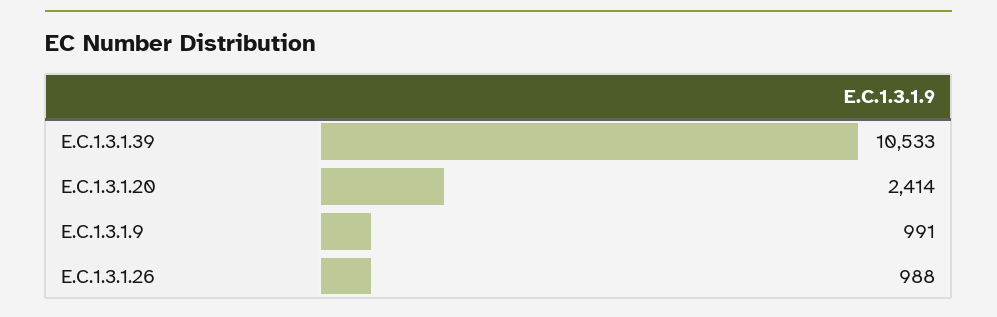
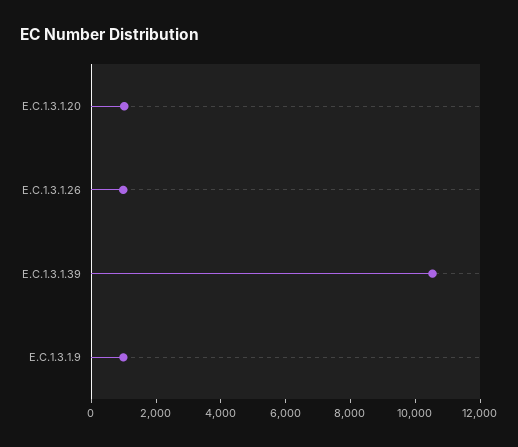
E.C.1.3.1.20: 2414 -> 1000

